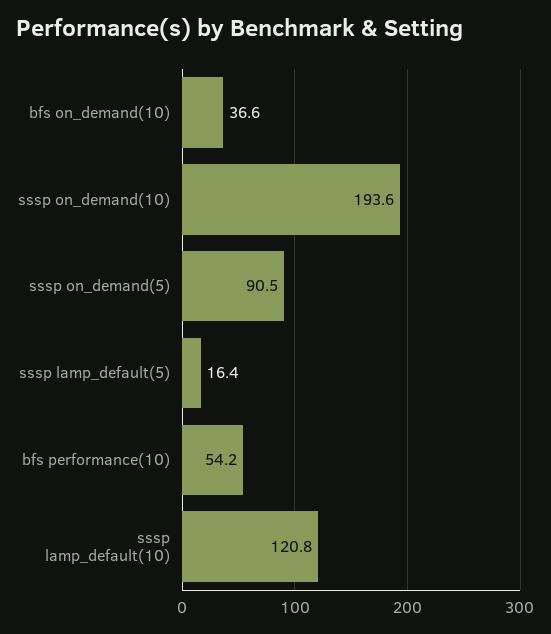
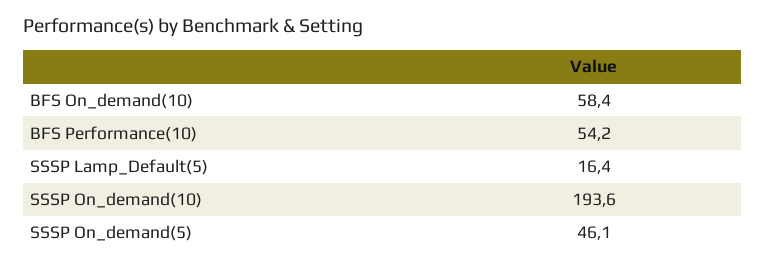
bfs on_demand(10): 36.6 -> 58.4
sssp on_demand(5): 90.5 -> 46.1
sssp lamp_default(10): 120.8 -> none

